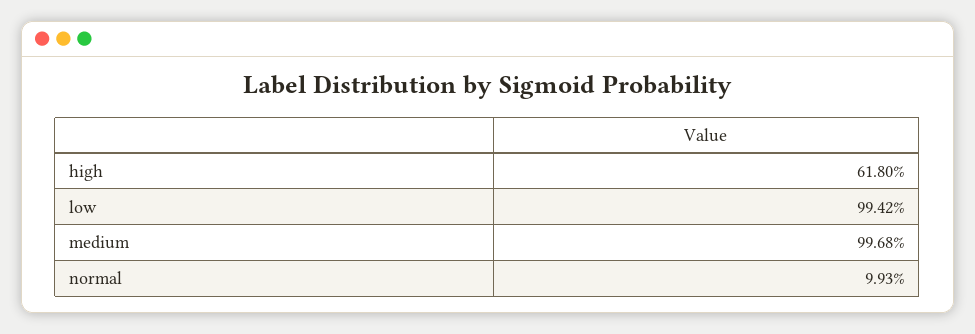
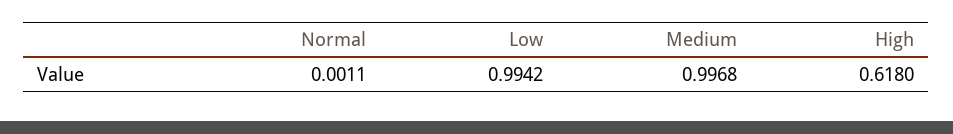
normal: 0.0993 -> 0.0011

